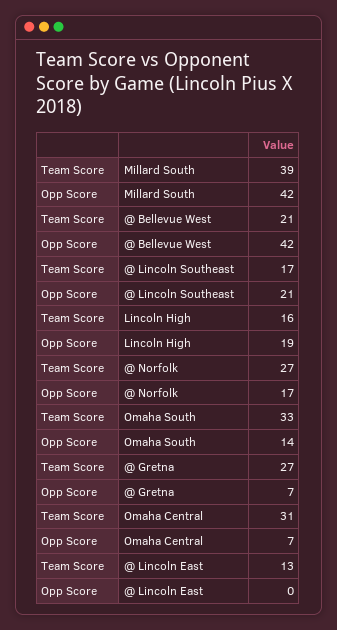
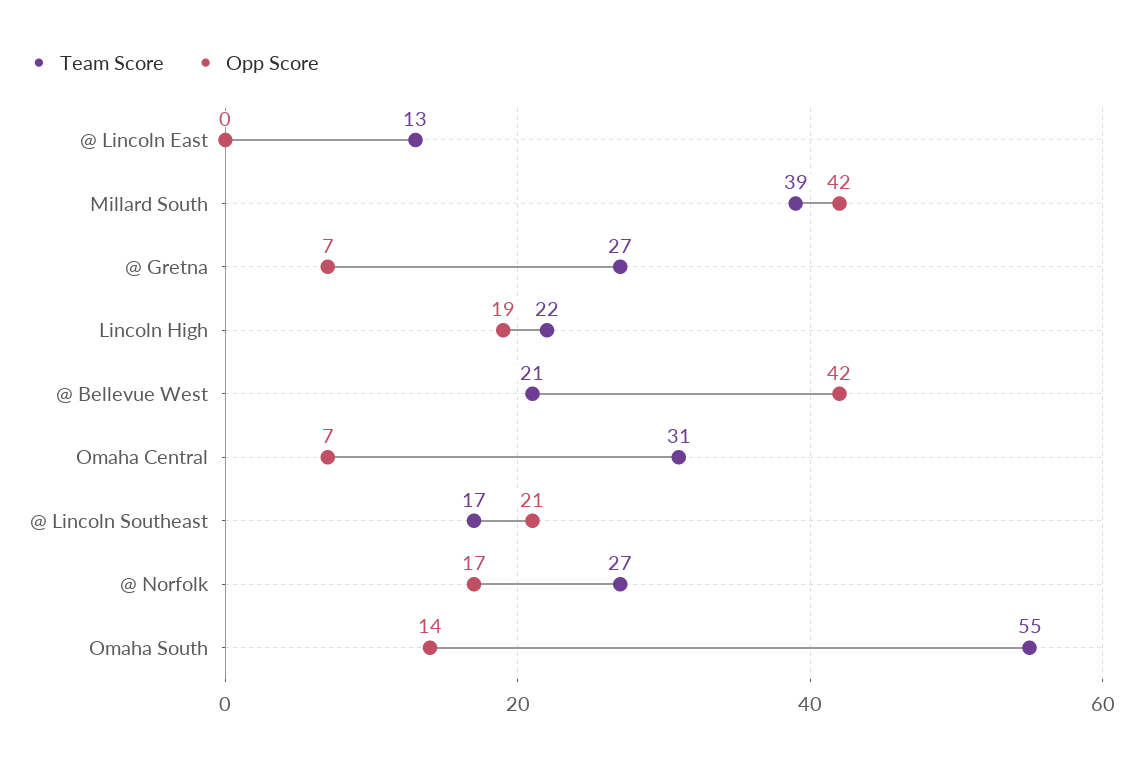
Team Score, Lincoln High: 16 -> 22
Team Score, Omaha South: 33 -> 55

